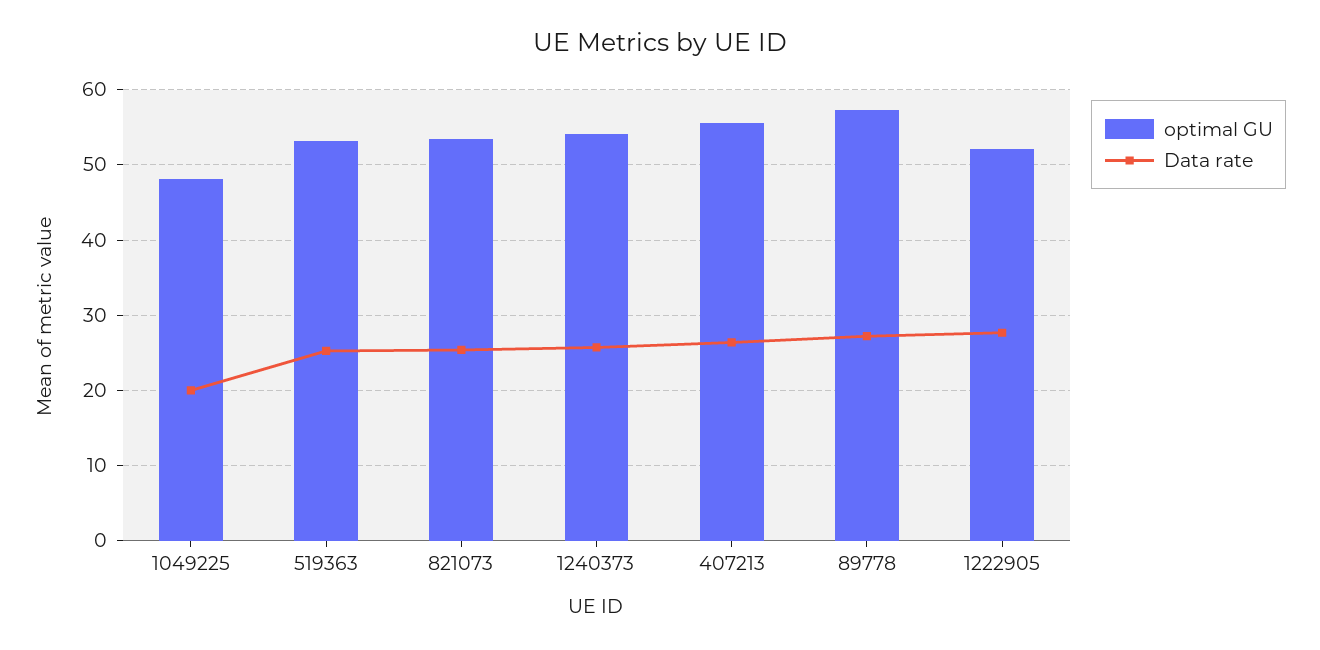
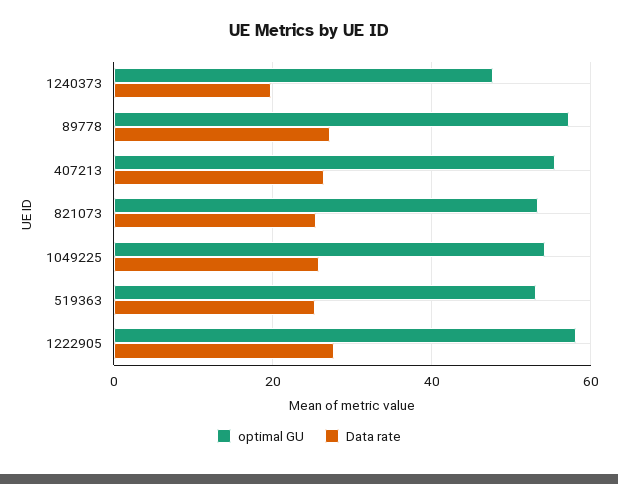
optimal GU, 1049225: 48 -> 54
Data rate, 1049225: 20 -> 26
optimal GU, 1240373: 54 -> 48
Data rate, 1240373: 26 -> 20
optimal GU, 1222905: 52 -> 58

